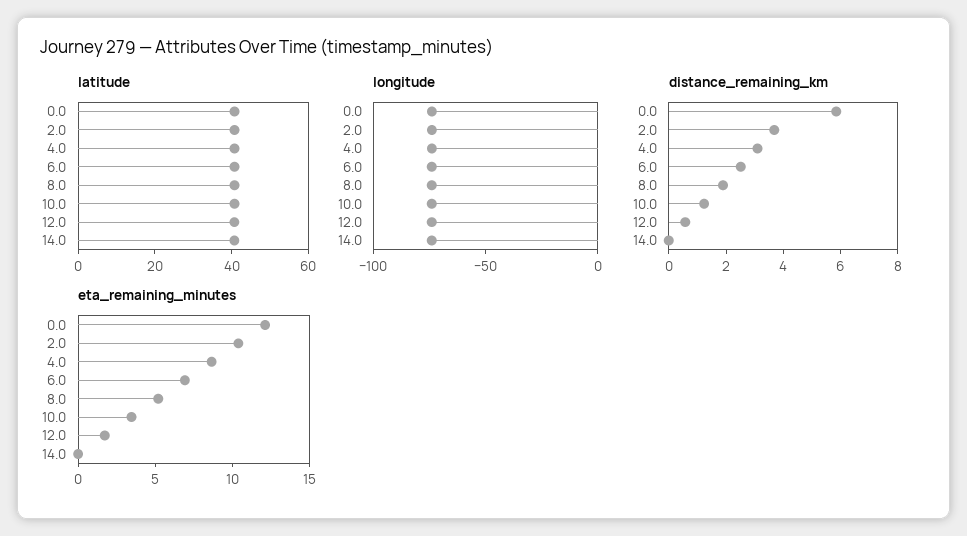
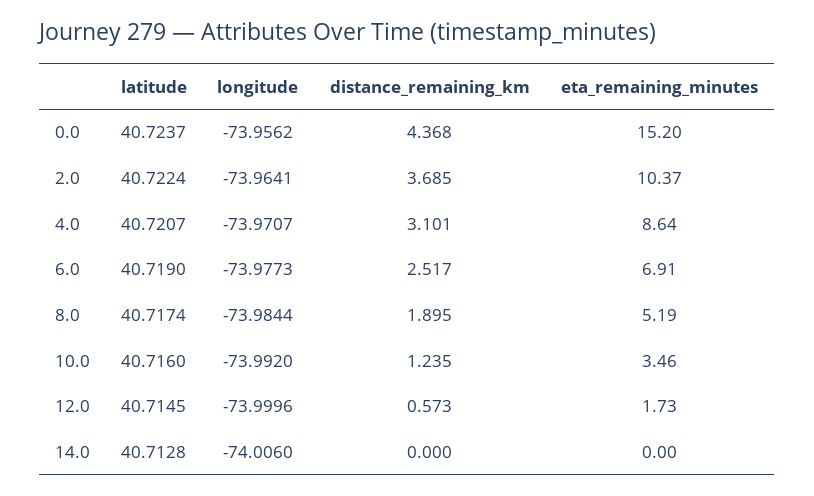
distance_remaining_km, 0.0: 6 -> 4.368
eta_remaining_minutes, 0.0: 12 -> 15.2

